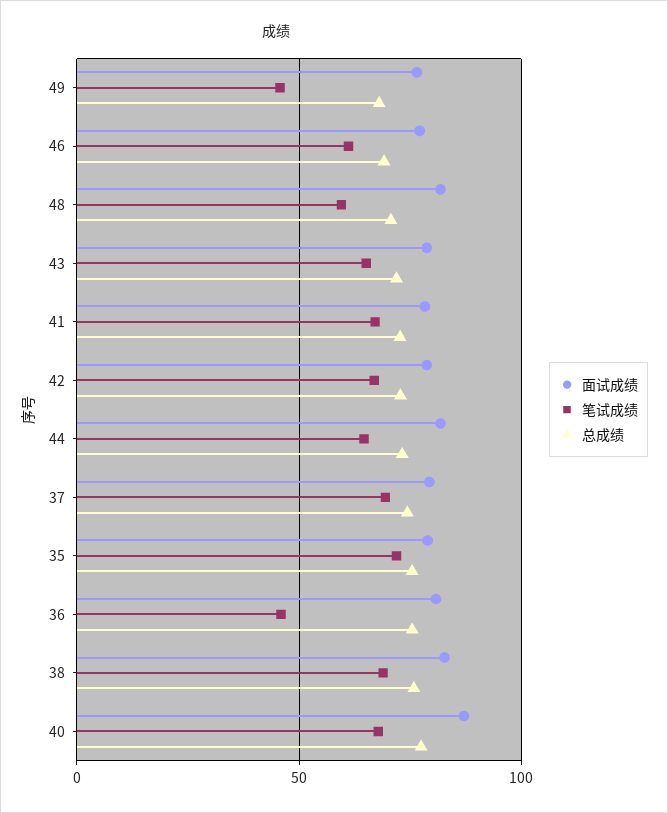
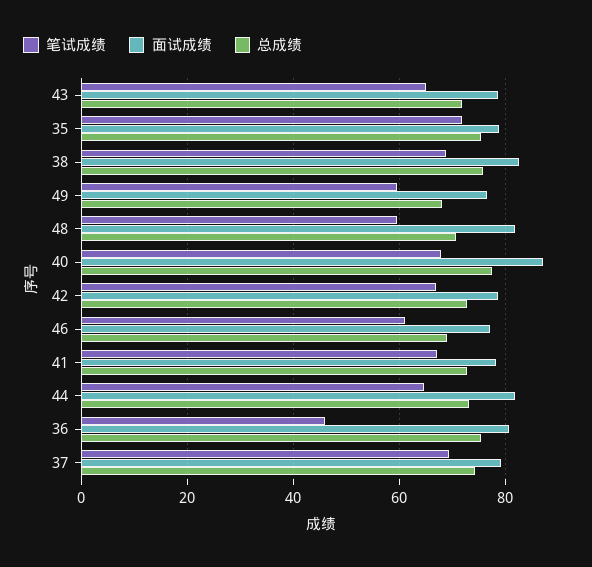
笔试成绩, 49: 45 -> 60

